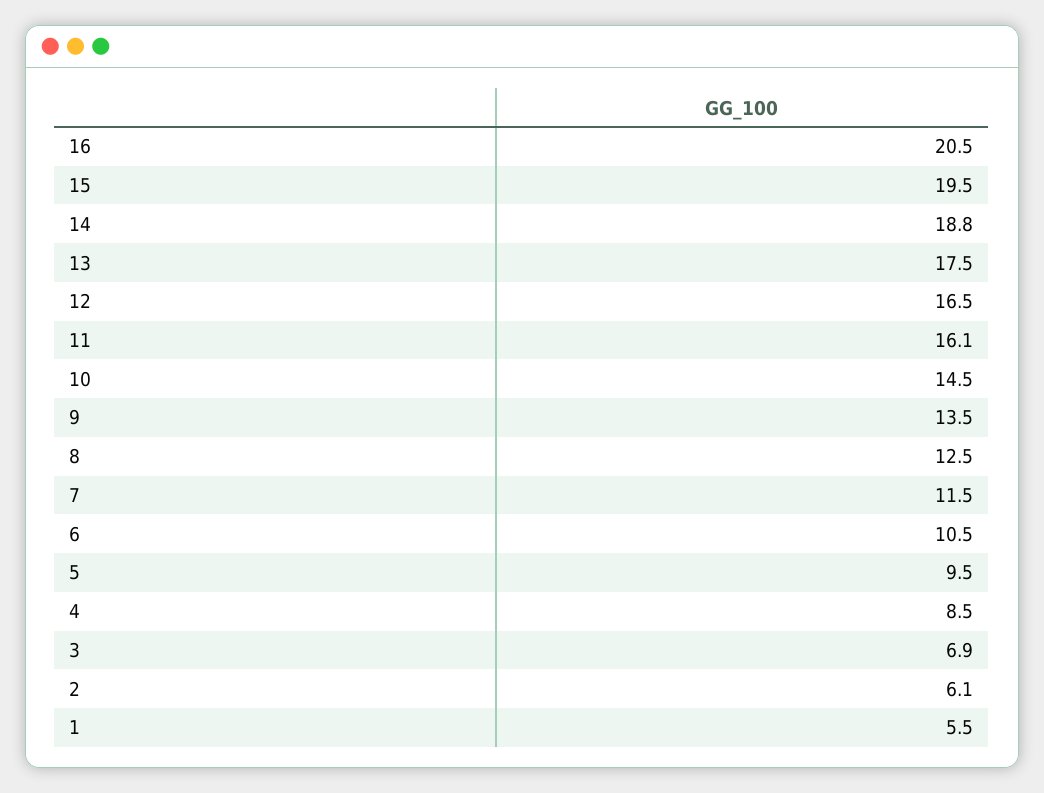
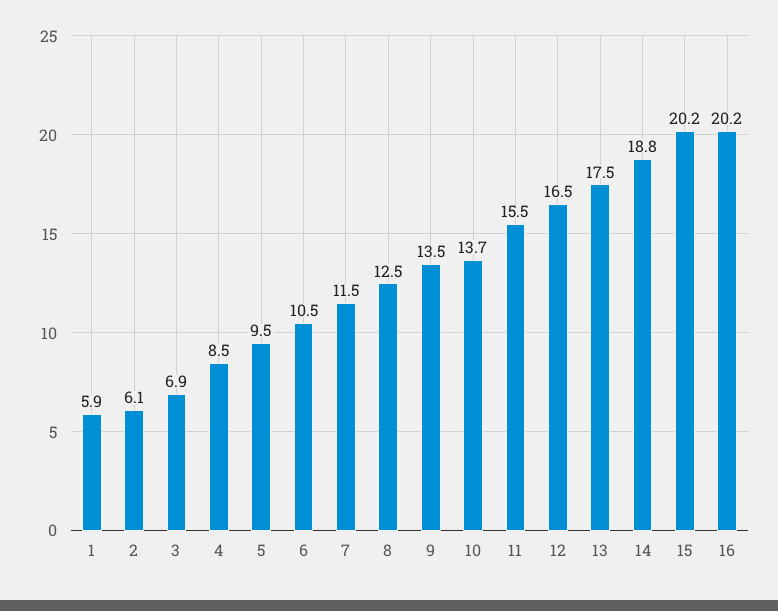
16: 20.5 -> 20.2
15: 19.5 -> 20.2
11: 16.1 -> 15.5
10: 14.5 -> 13.7
1: 5.5 -> 5.9

